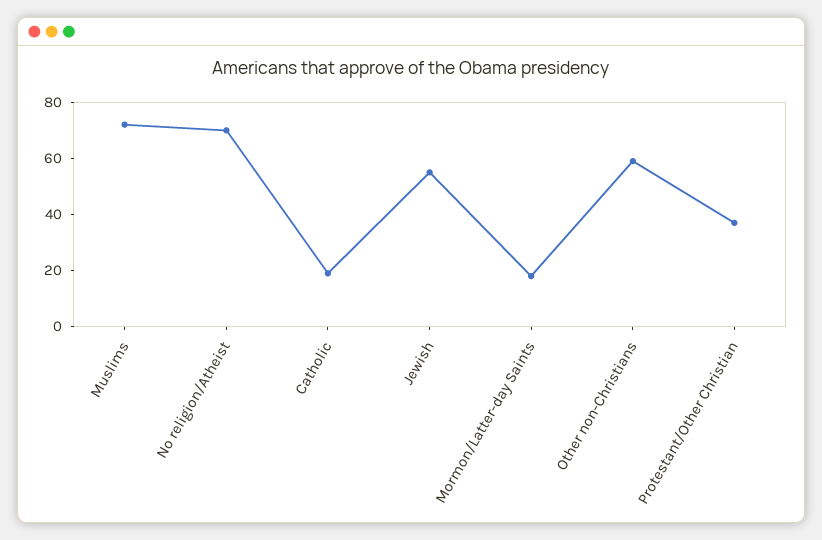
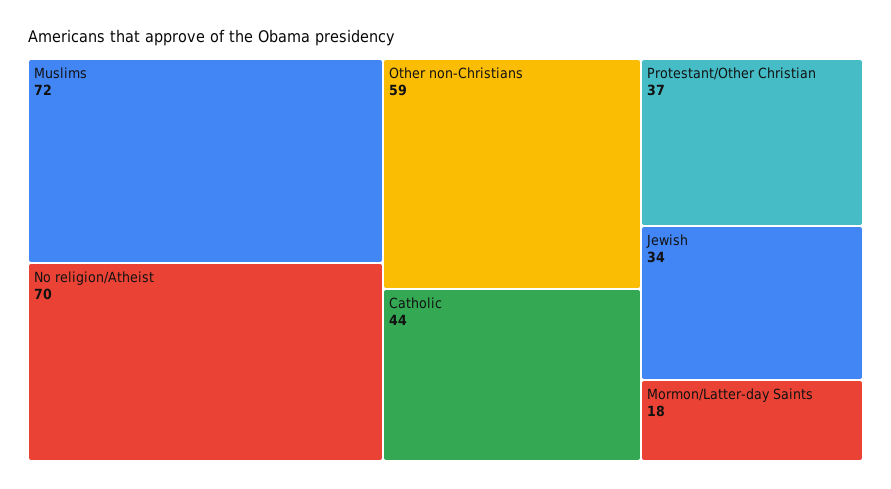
Catholic: 20 -> 44
Jewish: 55 -> 34

